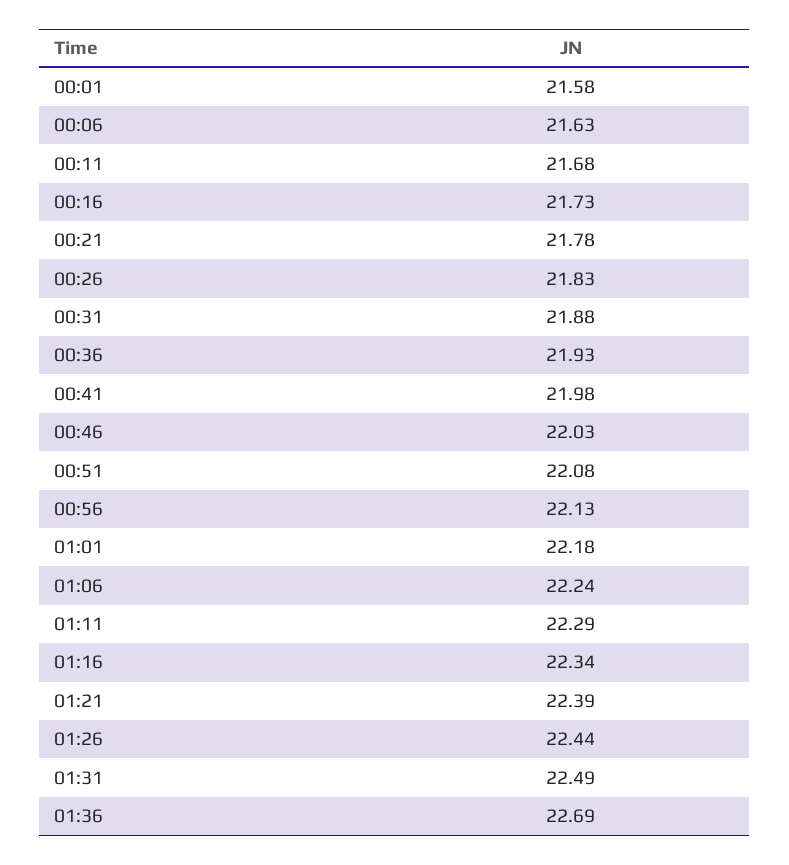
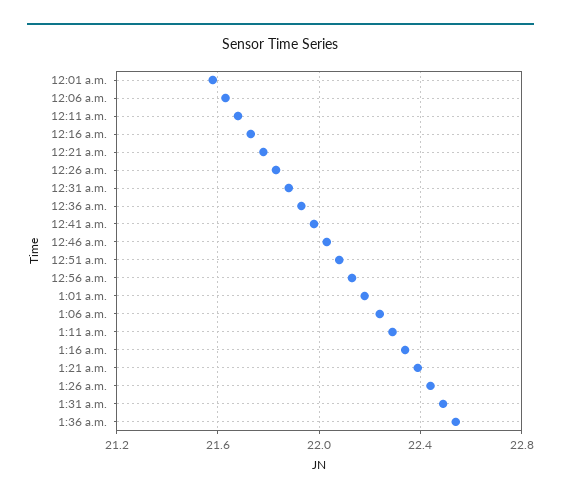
01:36: 22.69 -> 22.55

